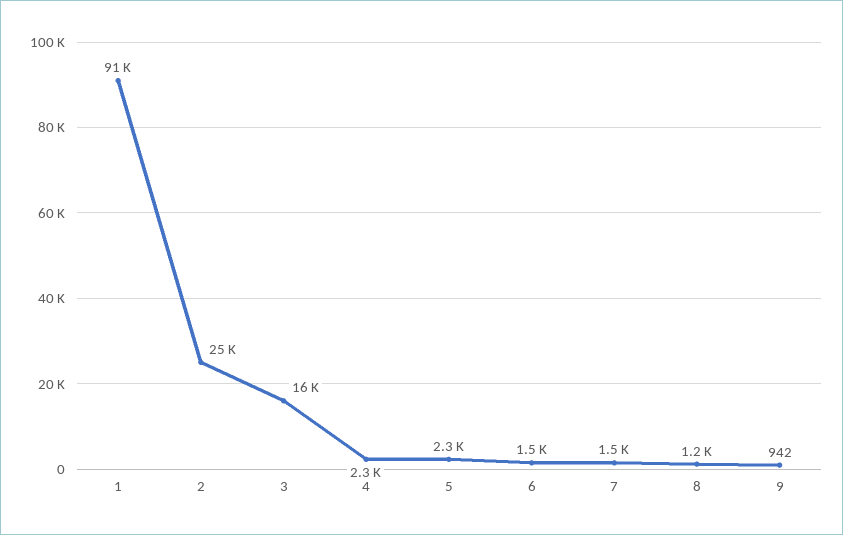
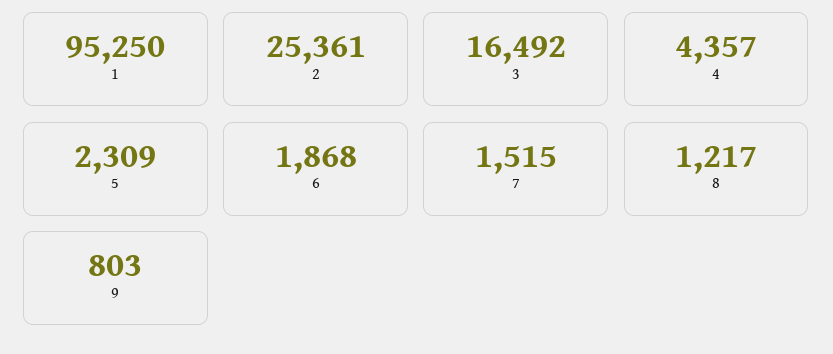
1: 91000 -> 95250
4: 2300 -> 4357
6: 1500 -> 1868
9: 942 -> 803

